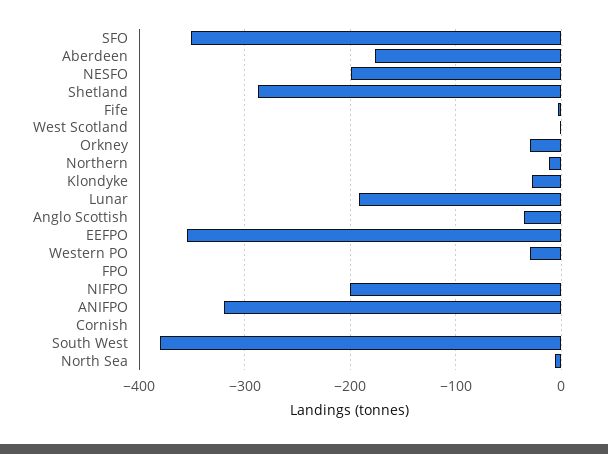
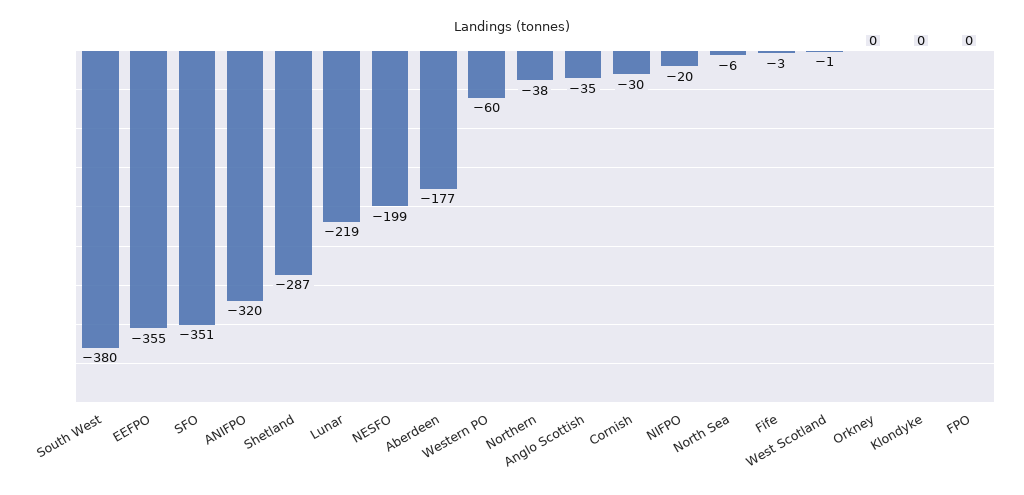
Orkney: -30 -> 0
Northern: -10 -> -38
Klondyke: -30 -> 0
Lunar: -190 -> -219
Western PO: -30 -> -60
NIFPO: -200 -> -20
Cornish: 0 -> -30

